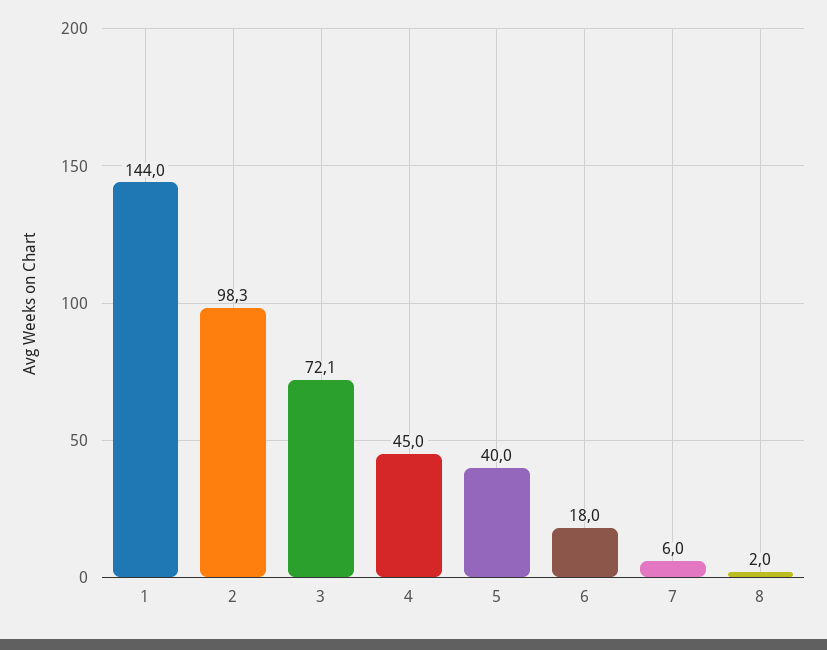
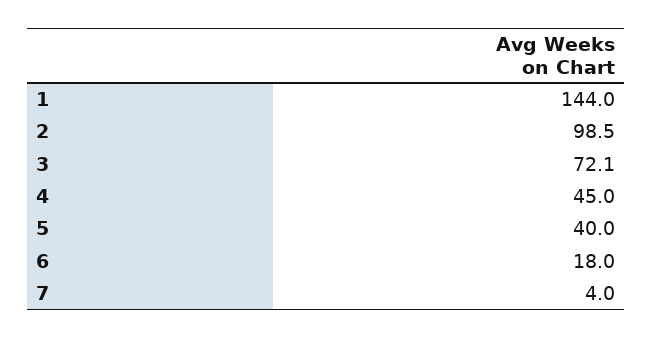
2: 98.3 -> 98.5
7: 6 -> 4
8: 2 -> none

